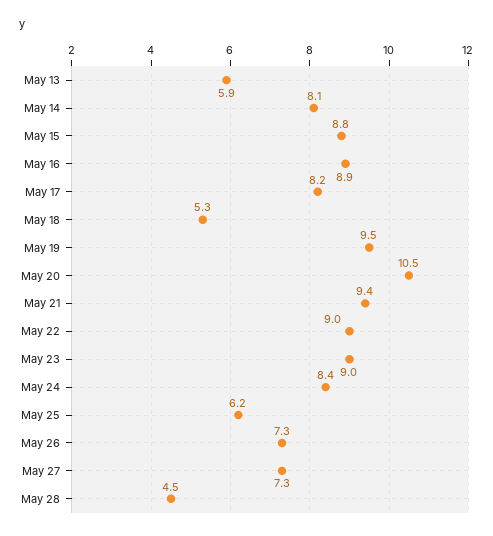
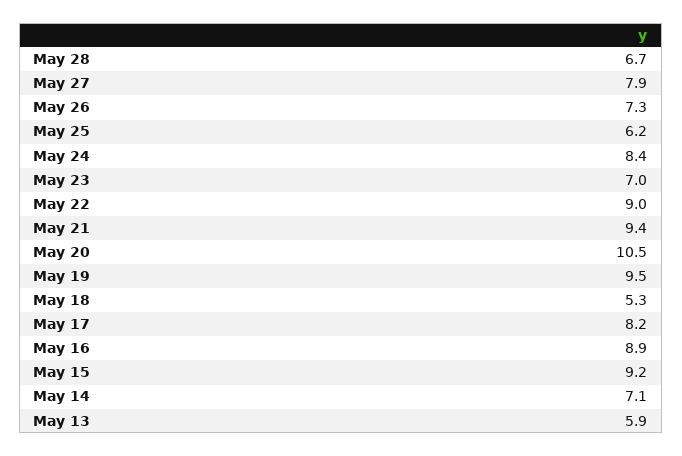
May 14: 8.1 -> 7.1
May 15: 8.8 -> 9.2
May 23: 9 -> 7
May 27: 7.3 -> 7.9
May 28: 4.5 -> 6.7

